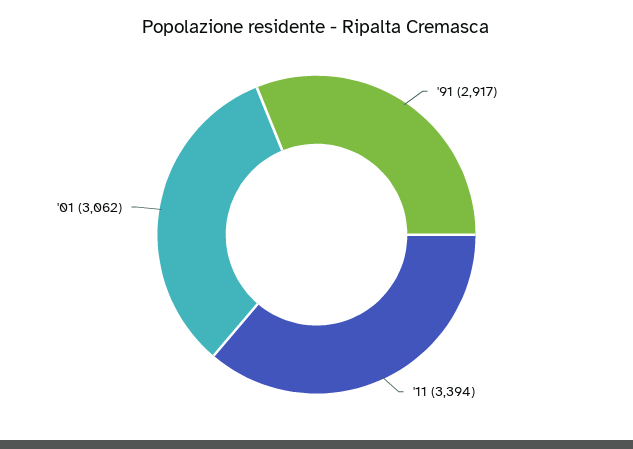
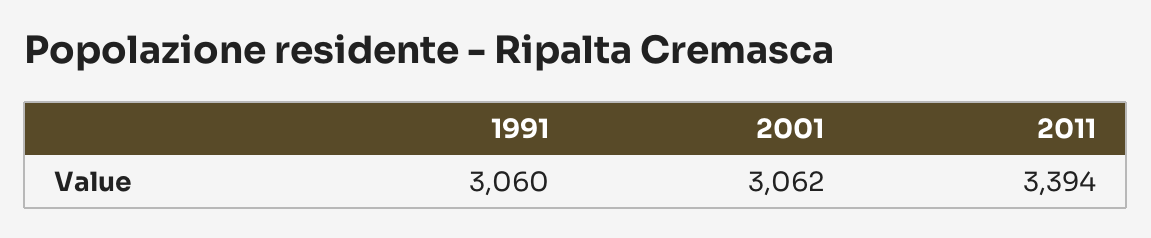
'91: 2917 -> 3060

